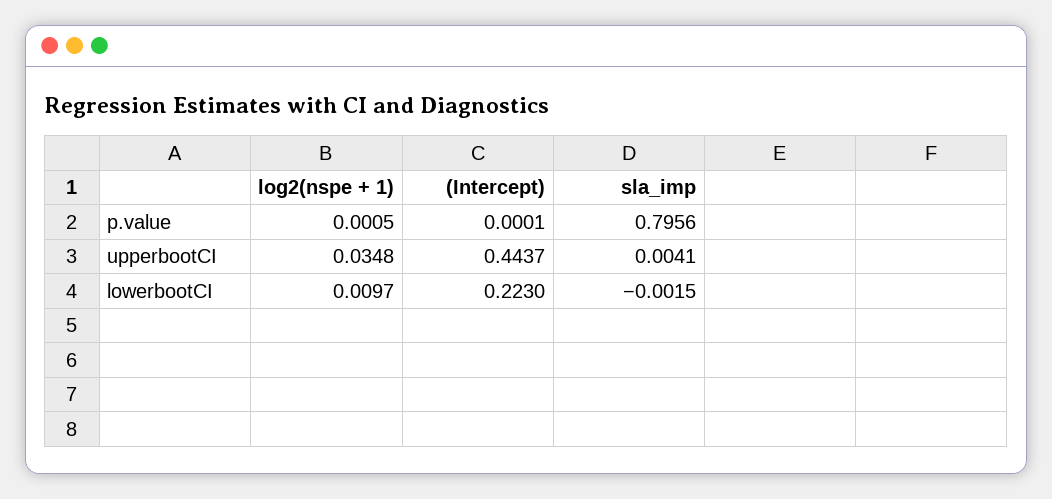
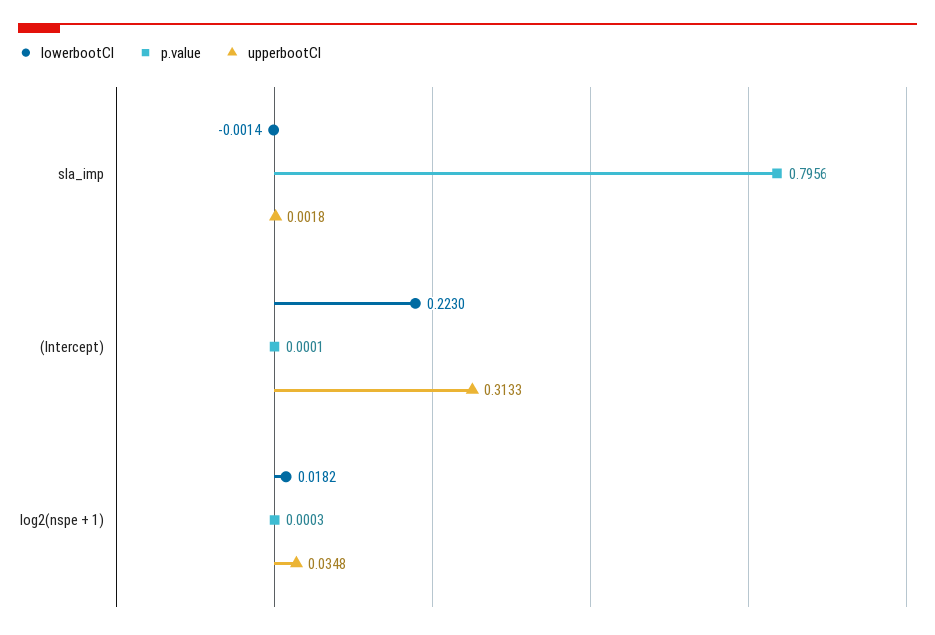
p.value, log2(nspe + 1): 0.0005 -> 0.0003
upperbootCI, (Intercept): 0.4437 -> 0.3133
upperbootCI, sla_imp: 0.0041 -> 0.0018
lowerbootCI, log2(nspe + 1): 0.0097 -> 0.0182
lowerbootCI, sla_imp: -0.0015 -> -0.0014

